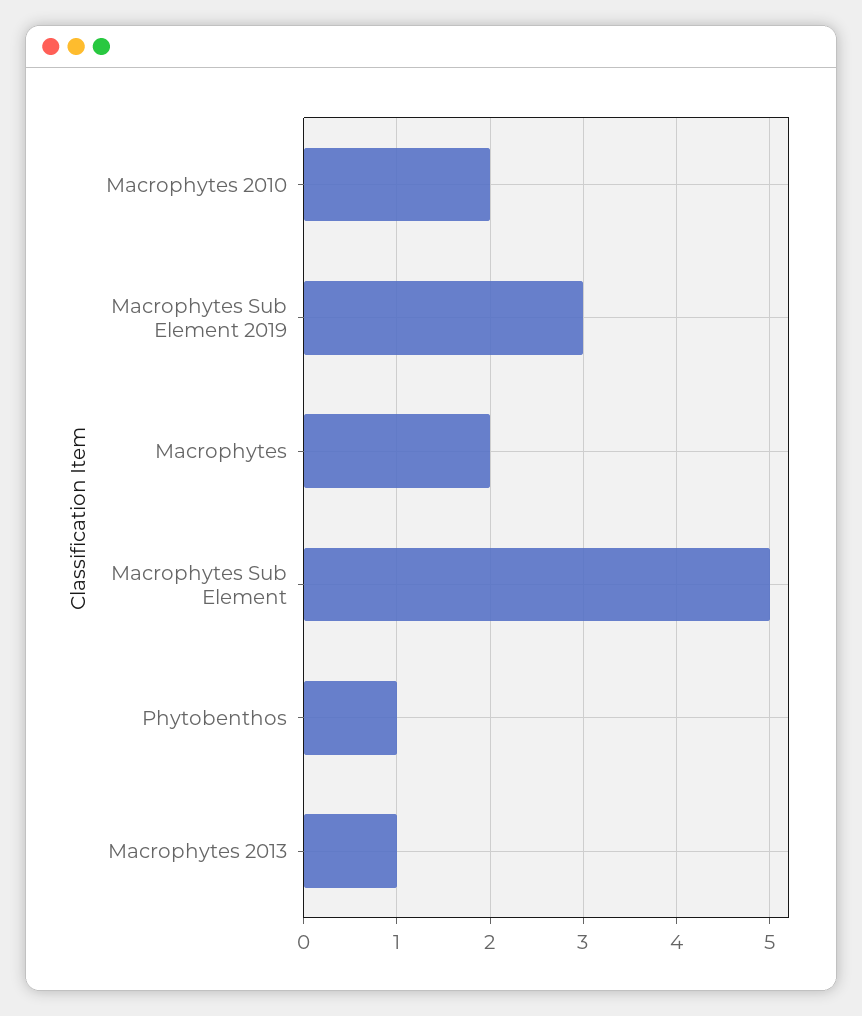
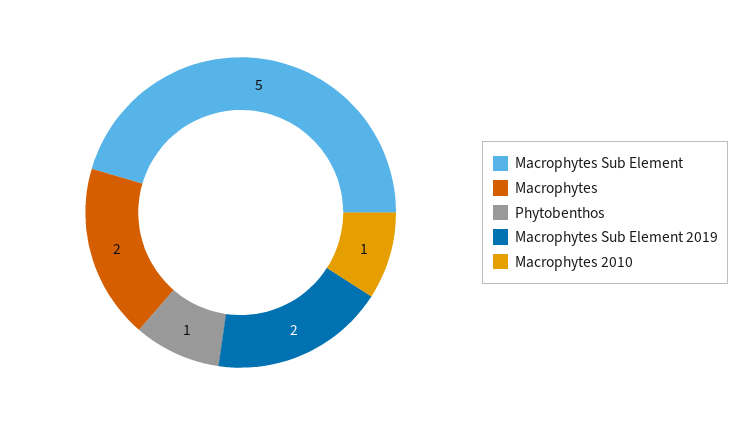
Macrophytes 2010: 2 -> 1
Macrophytes Sub Element 2019: 3 -> 2
Macrophytes 2013: 1 -> none

